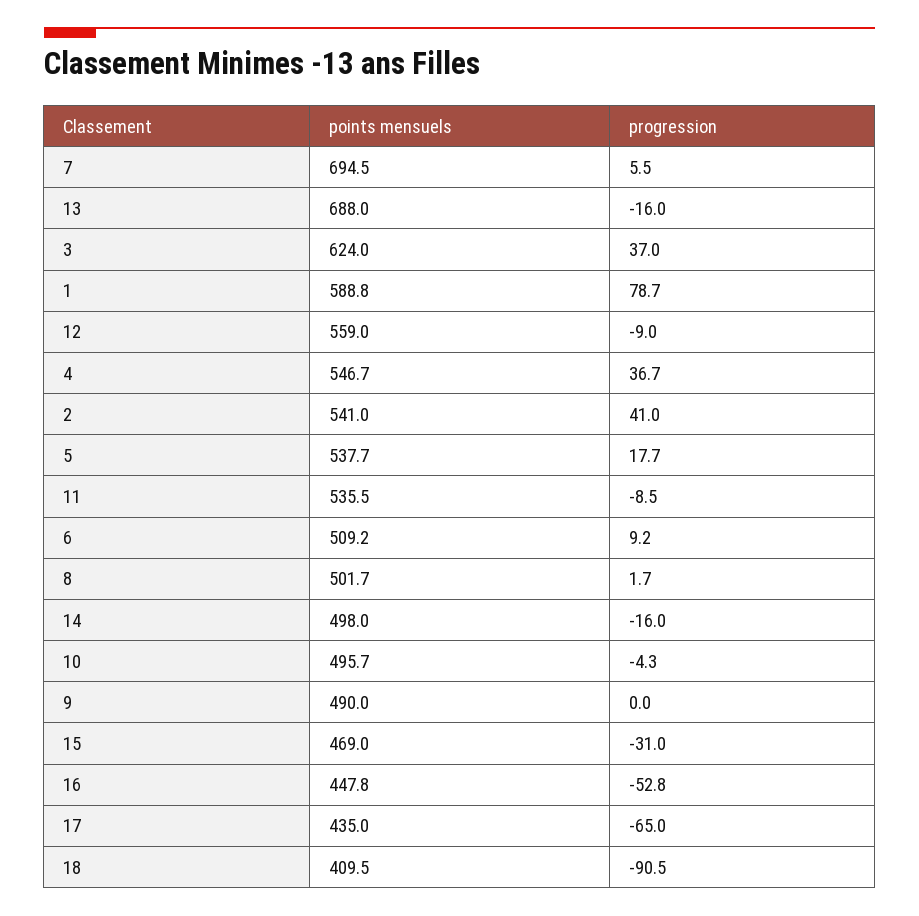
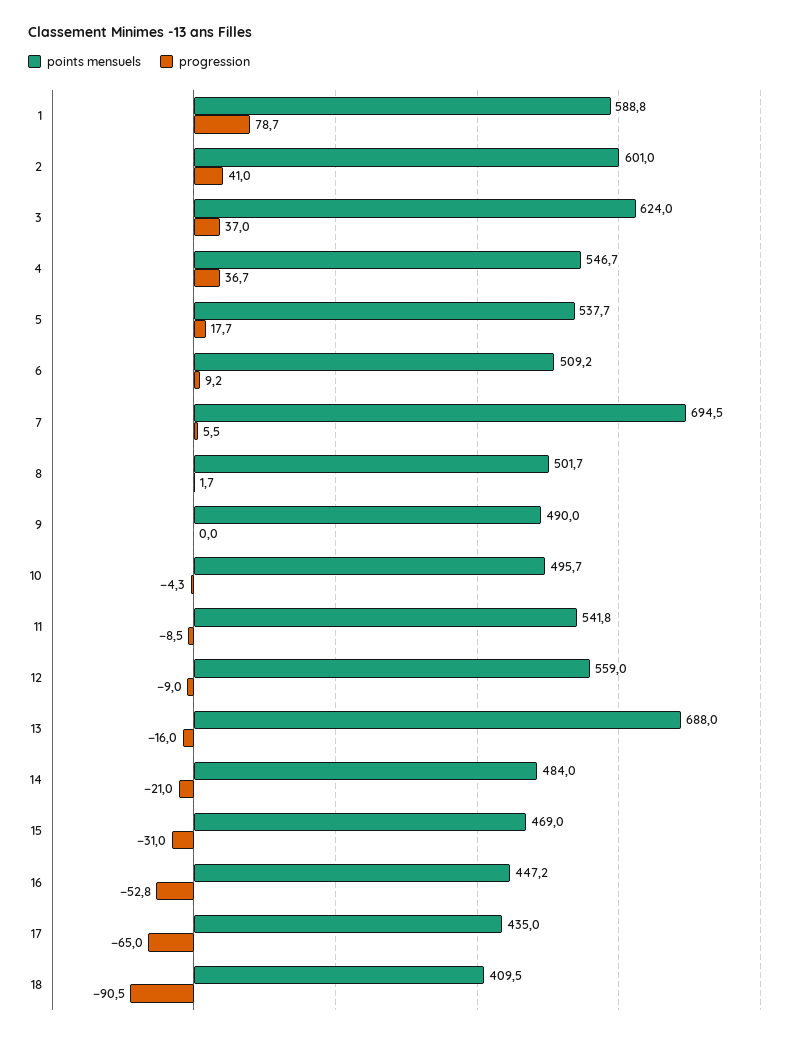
points mensuels, 2: 541 -> 601
points mensuels, 11: 535.5 -> 541.8
points mensuels, 14: 498 -> 484
progression, 14: -16 -> -21
points mensuels, 16: 447.8 -> 447.2

